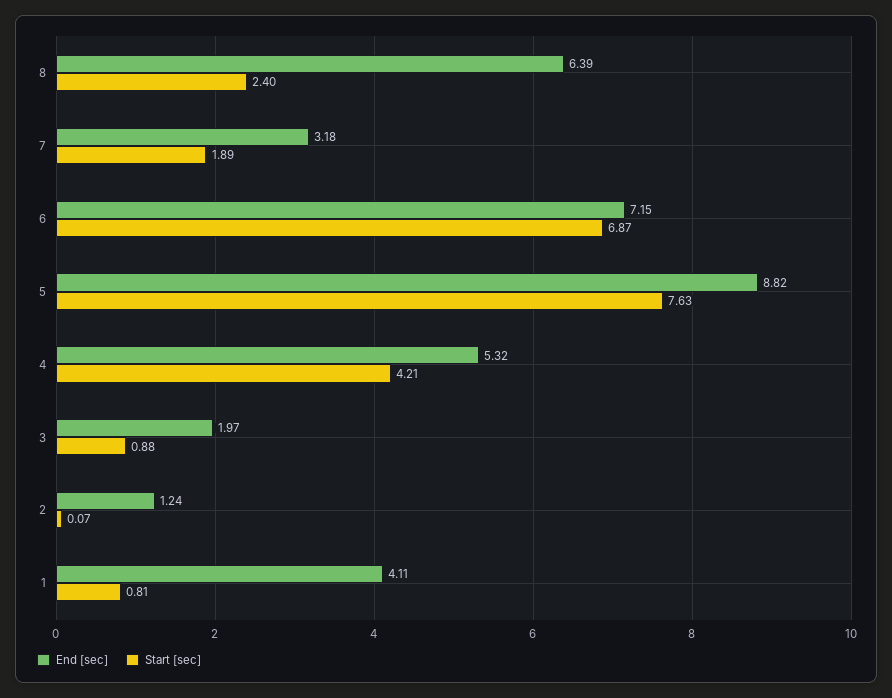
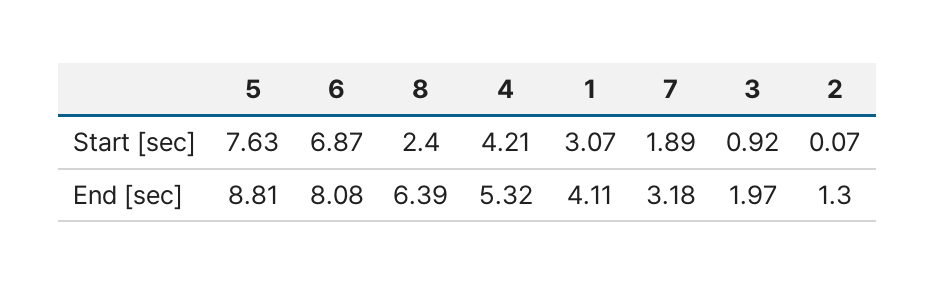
End [sec], 6: 7.15 -> 8.08
End [sec], 5: 8.82 -> 8.81
Start [sec], 3: 0.88 -> 0.92
End [sec], 2: 1.24 -> 1.3
Start [sec], 1: 0.81 -> 3.07

